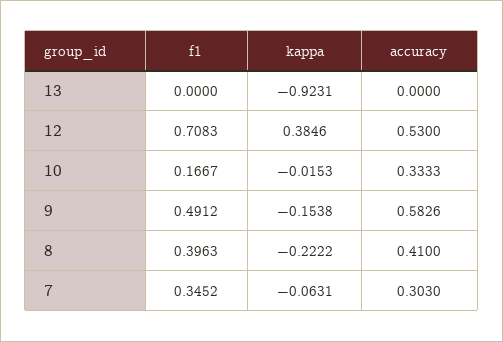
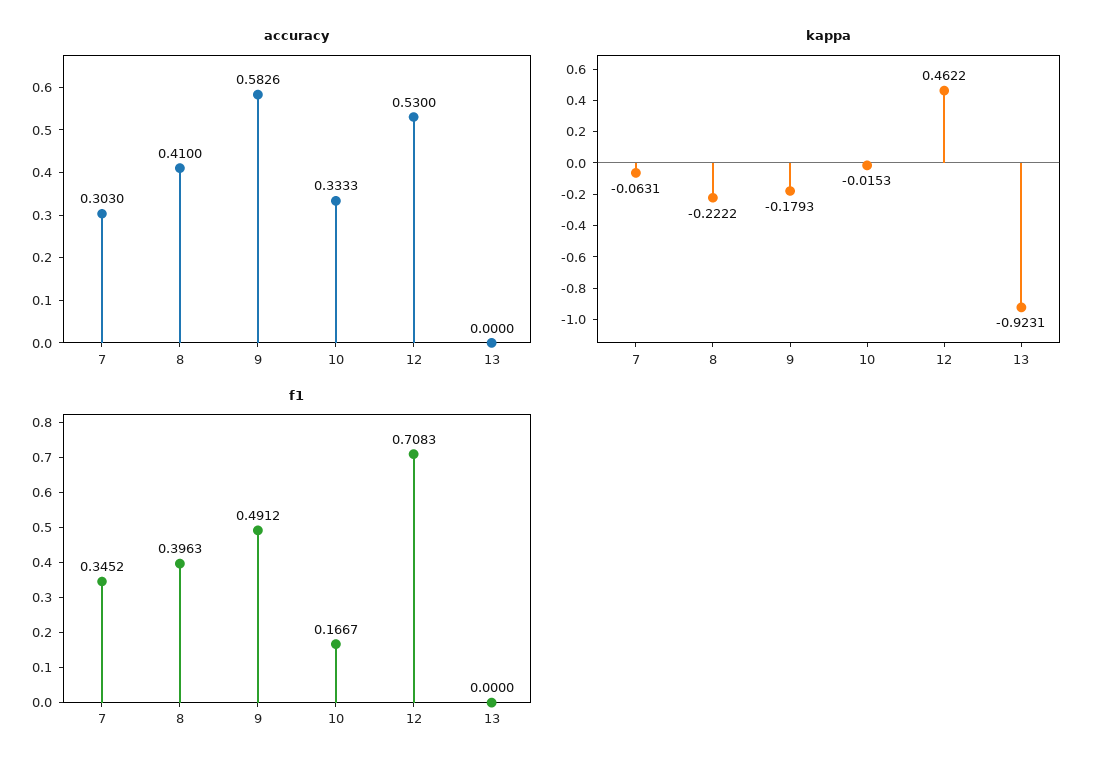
kappa, 12: 0.3846 -> 0.4622
kappa, 9: -0.1538 -> -0.1793

